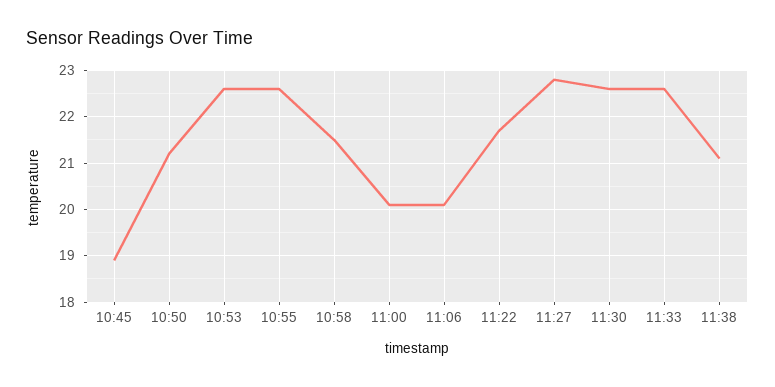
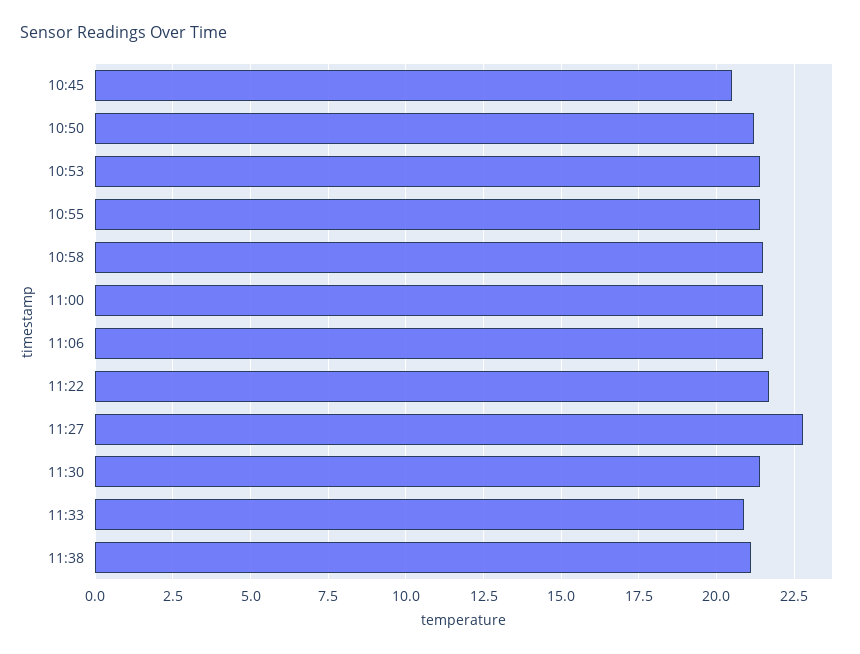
10:45: 19 -> 20.5
10:53: 22.5 -> 21.5
10:55: 22.5 -> 21.5
11:00: 20 -> 21.5
11:06: 20 -> 21.5
11:30: 22.5 -> 21.5
11:33: 22.5 -> 21

